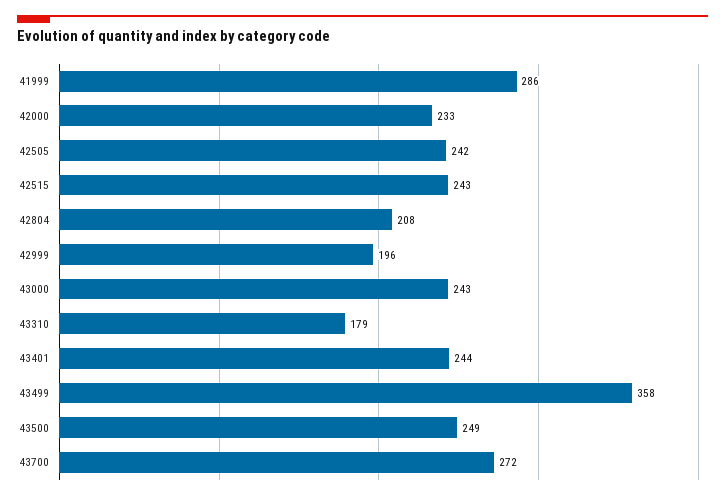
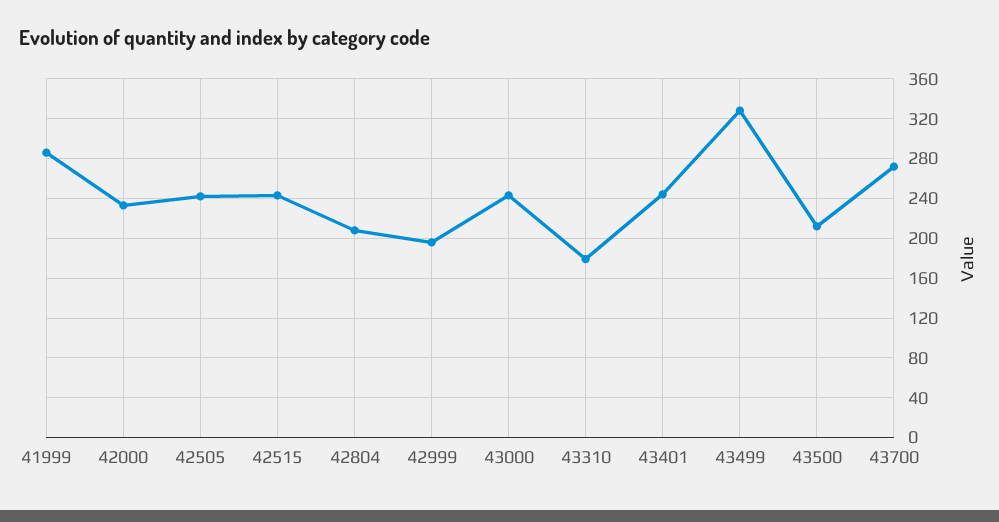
43499: 358 -> 330
43500: 249 -> 210

